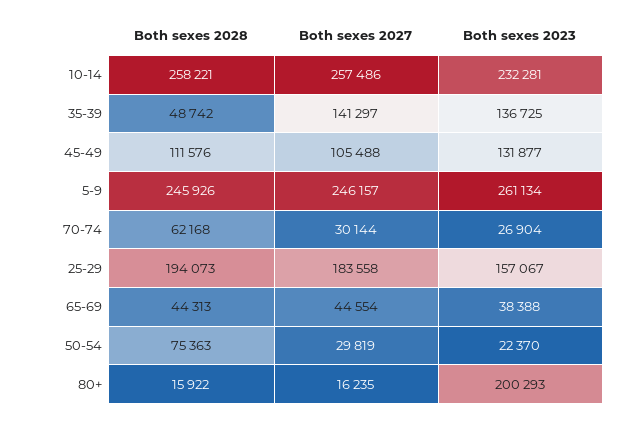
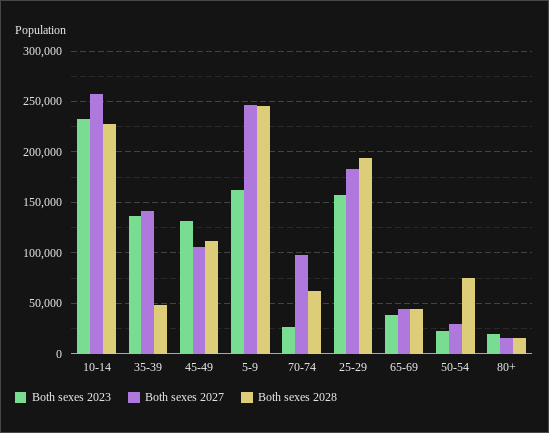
Both sexes 2028, 10-14: 258221 -> 230000
Both sexes 2023, 5-9: 261134 -> 160000
Both sexes 2027, 70-74: 30144 -> 100000
Both sexes 2023, 80+: 200293 -> 20000

